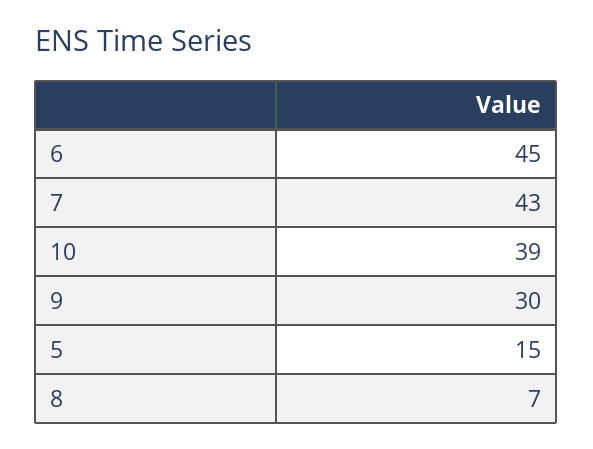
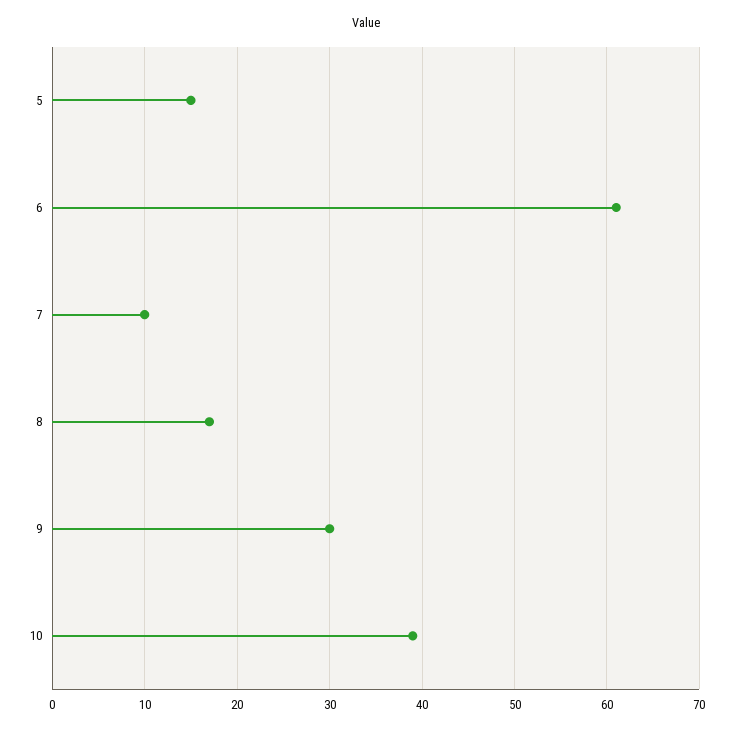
6: 45 -> 61
7: 43 -> 10
8: 7 -> 17

